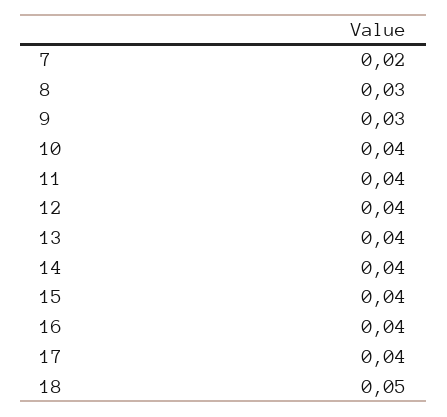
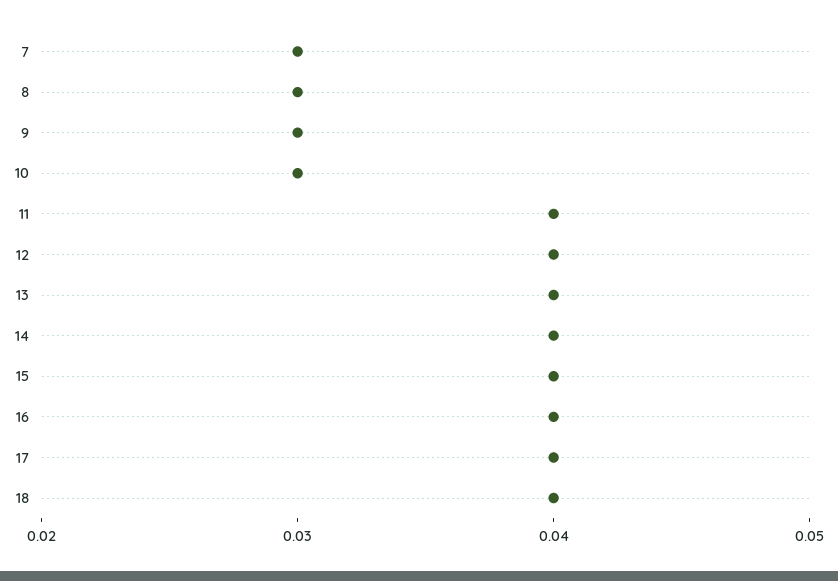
7: 0.02 -> 0.03
10: 0.04 -> 0.03
18: 0.05 -> 0.04

